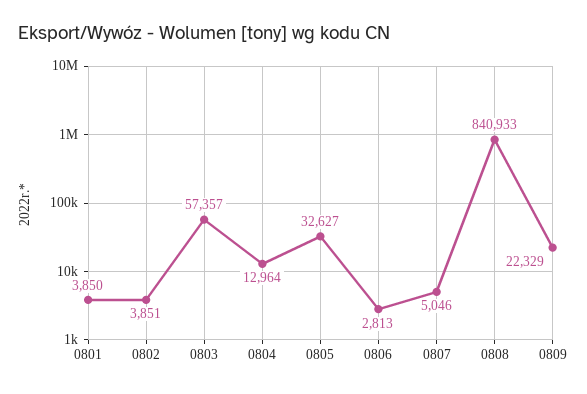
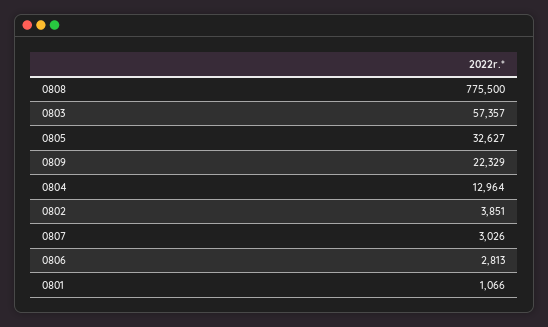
0801: 3850 -> 1066
0807: 5046 -> 3026
0808: 840933 -> 775500

